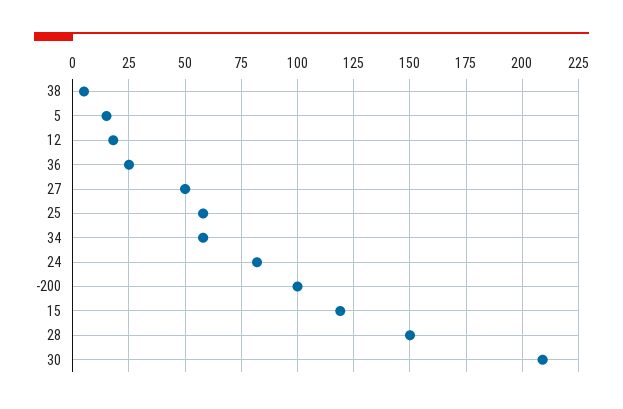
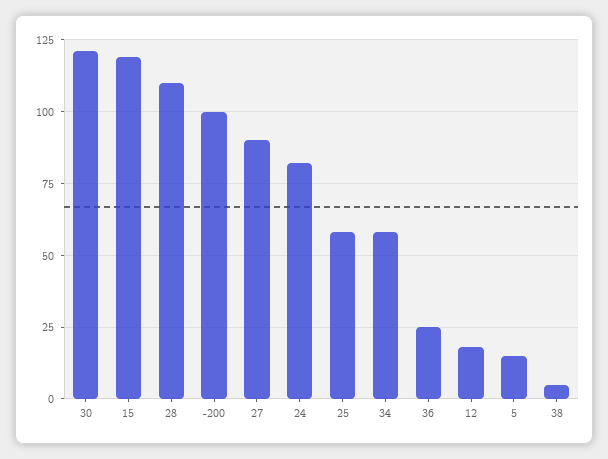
27: 50 -> 90
28: 150 -> 110
30: 210 -> 120

